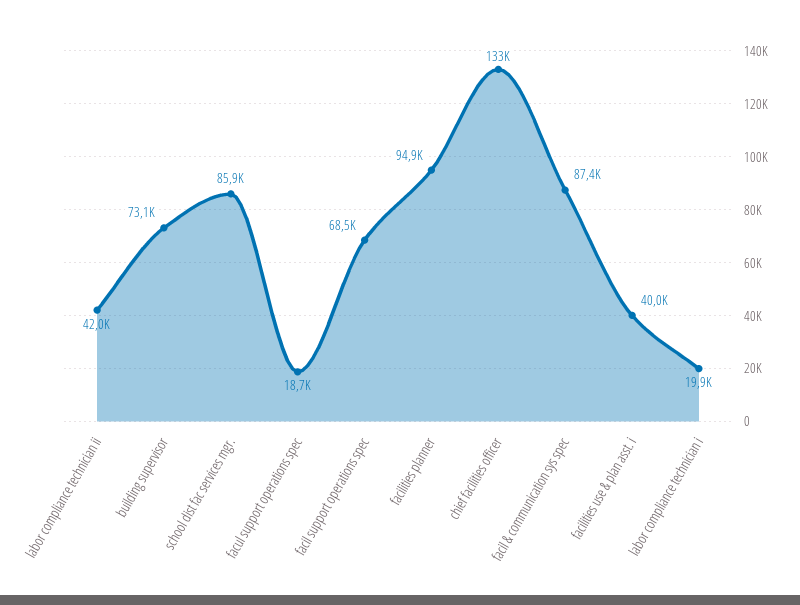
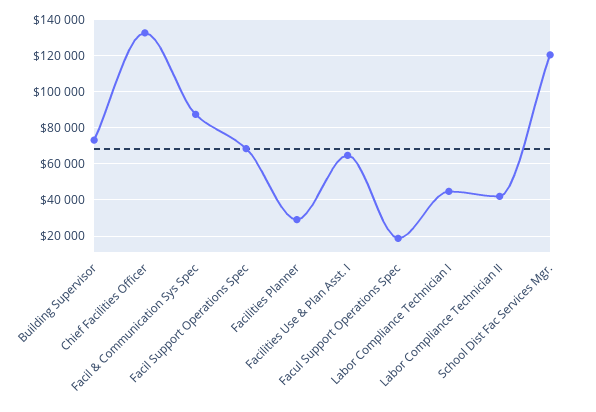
school dist fac services mgr.: 85900 -> 120000
facilities planner: 94900 -> 30000
facilities use & plan asst. i: 40000 -> 65000
labor compliance technician i: 19900 -> 45000

